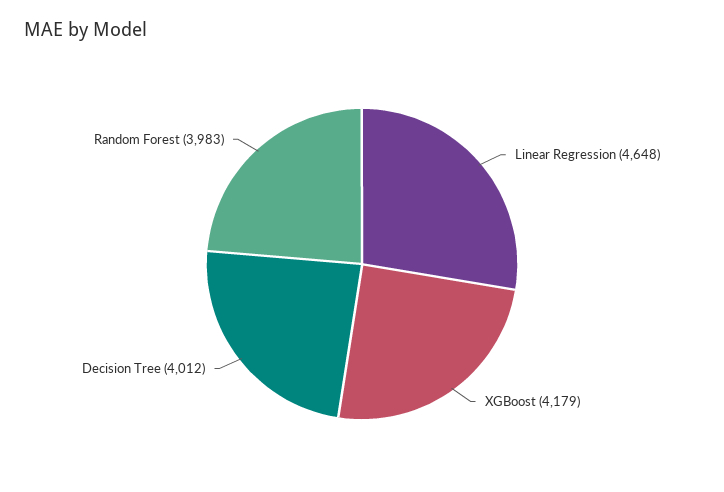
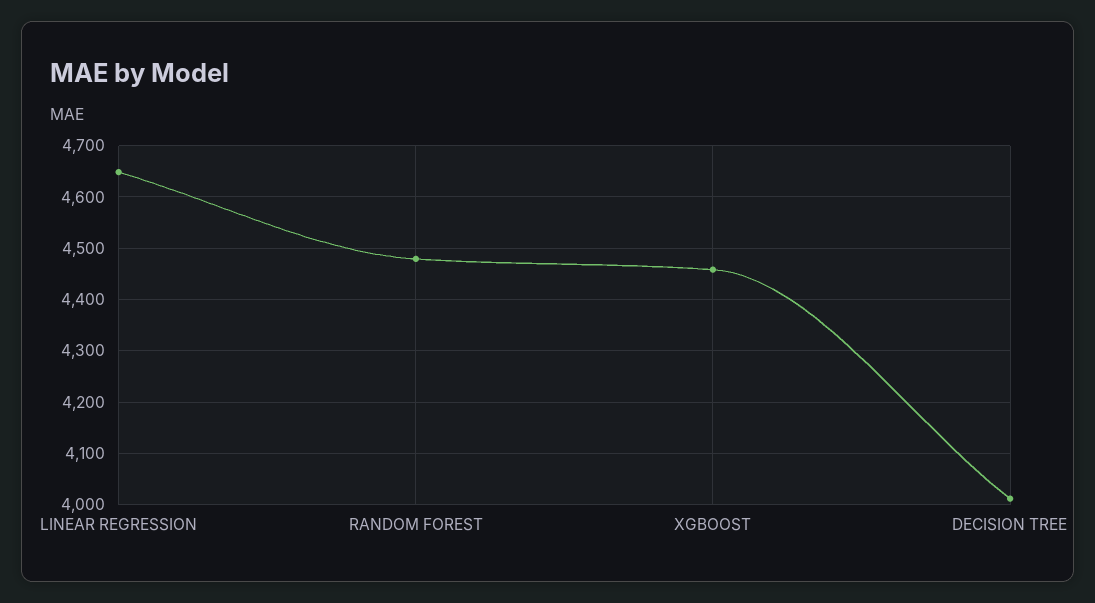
XGBoost: 4179 -> 4460
Random Forest: 3983 -> 4480

